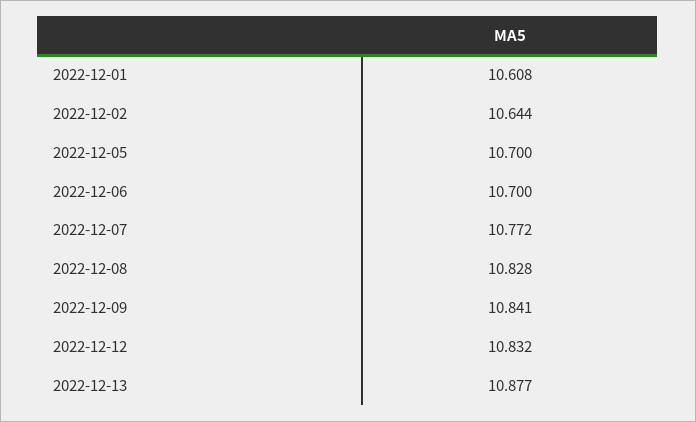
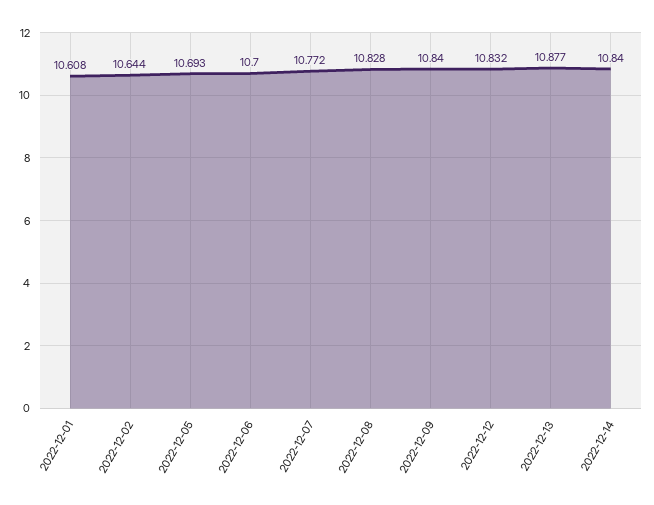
2022-12-05: 10.7 -> 10.693
2022-12-09: 10.841 -> 10.84
2022-12-14: none -> 10.84

